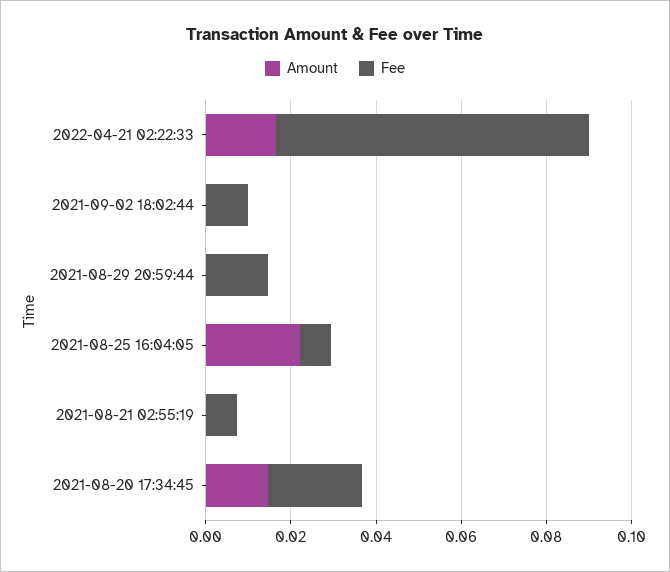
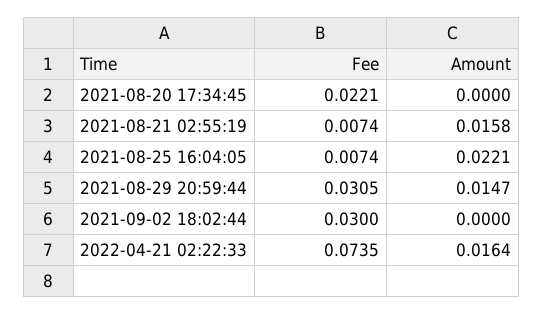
Fee, 2021-09-02 18:02:44: 0.01 -> 0.03
Amount, 2021-08-29 20:59:44: 0 -> 0.0147
Fee, 2021-08-29 20:59:44: 0.015 -> 0.0305
Amount, 2021-08-21 02:55:19: 0 -> 0.0158
Amount, 2021-08-20 17:34:45: 0.015 -> 0

